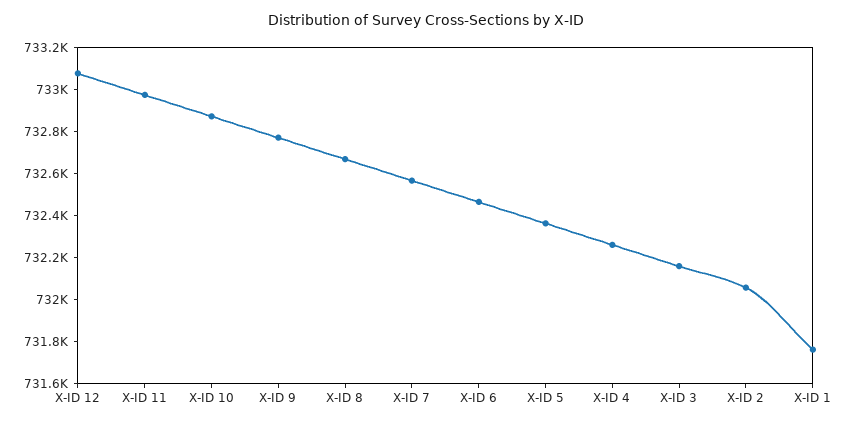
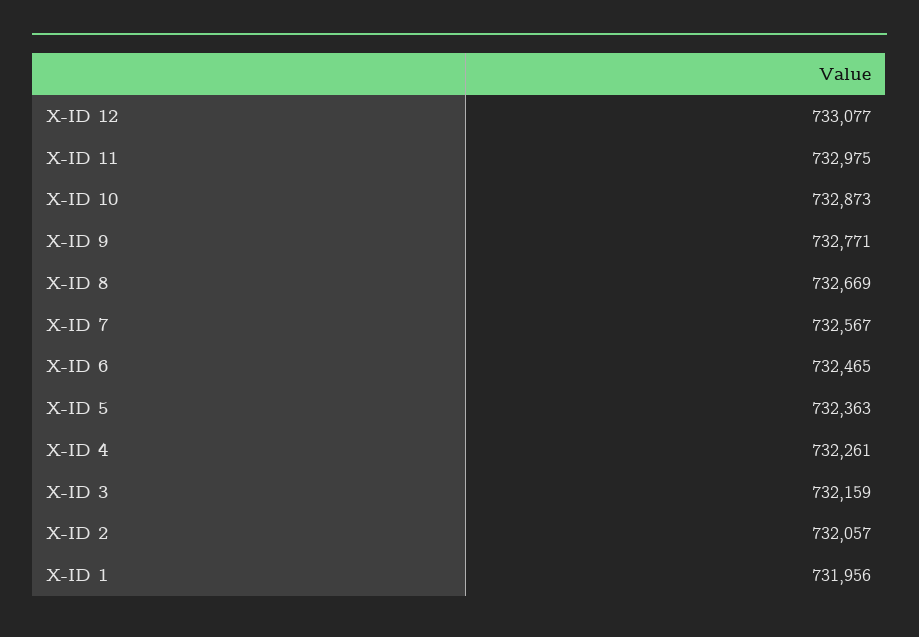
X-ID 1: 731750 -> 731956

